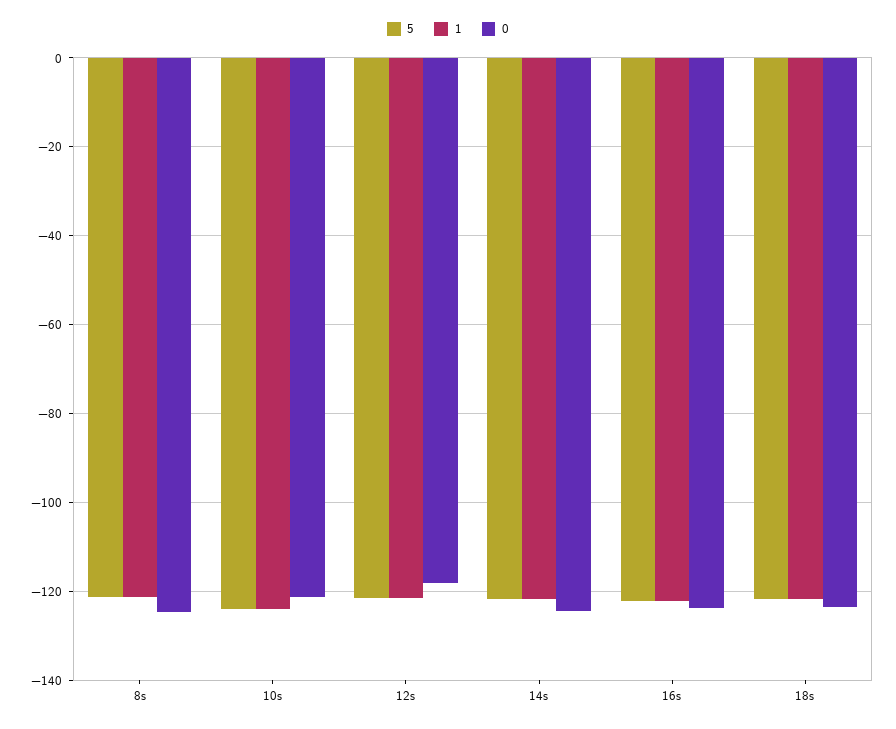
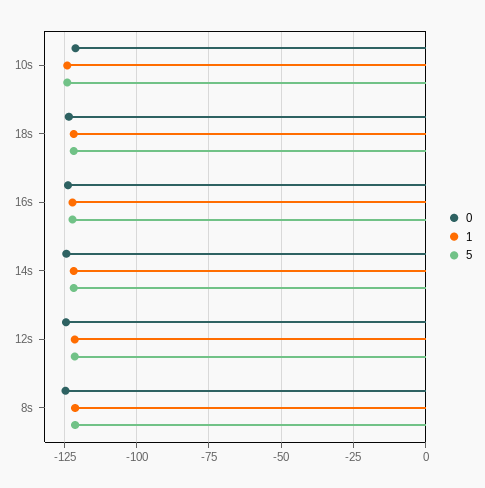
0, 12s: -118 -> -125

